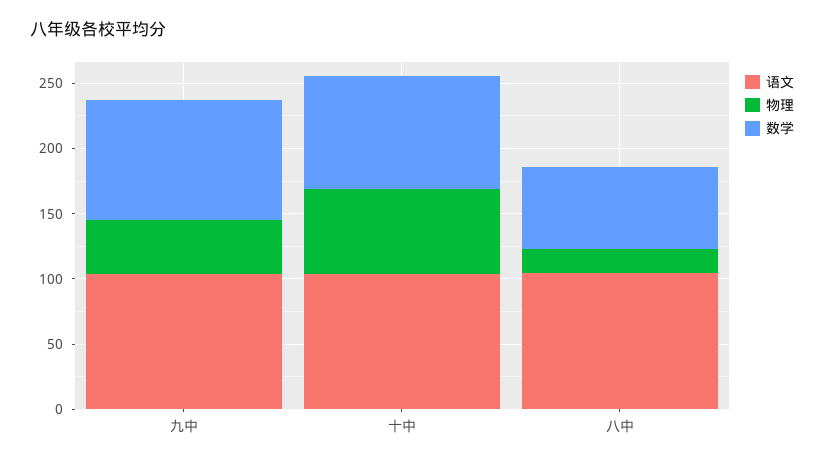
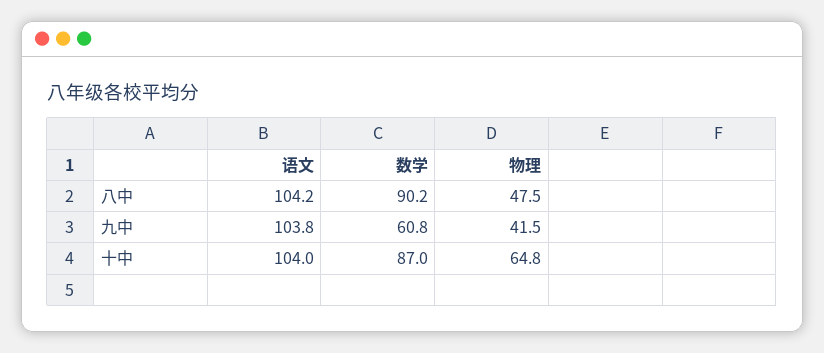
数学, 九中: 90 -> 60.8
物理, 八中: 20 -> 47.5
数学, 八中: 60 -> 90.2

